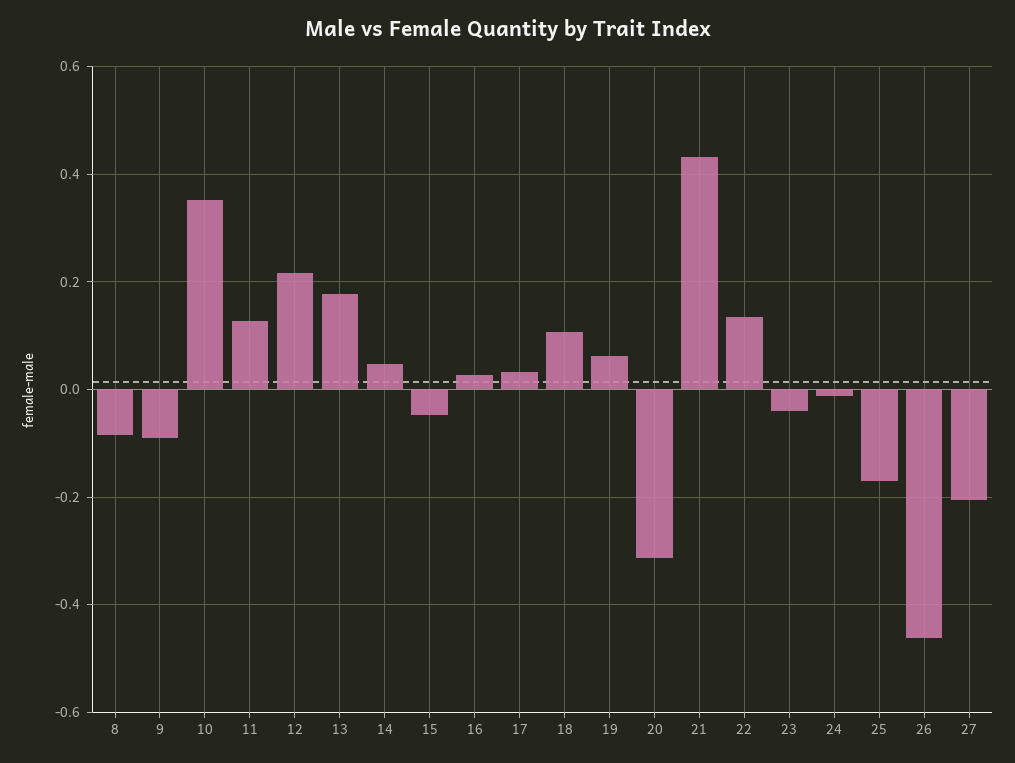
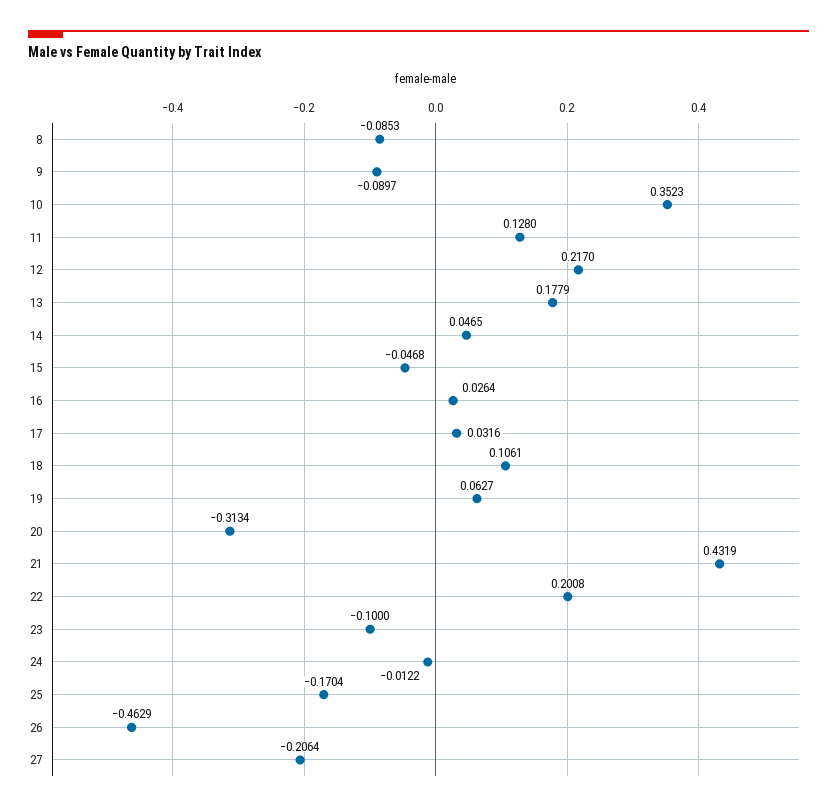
22: 0.14 -> 0.2008
23: -0.04 -> -0.1

